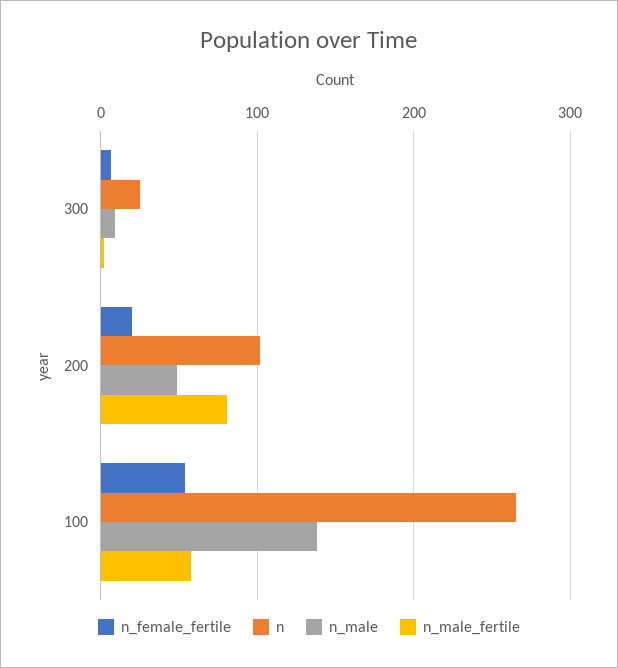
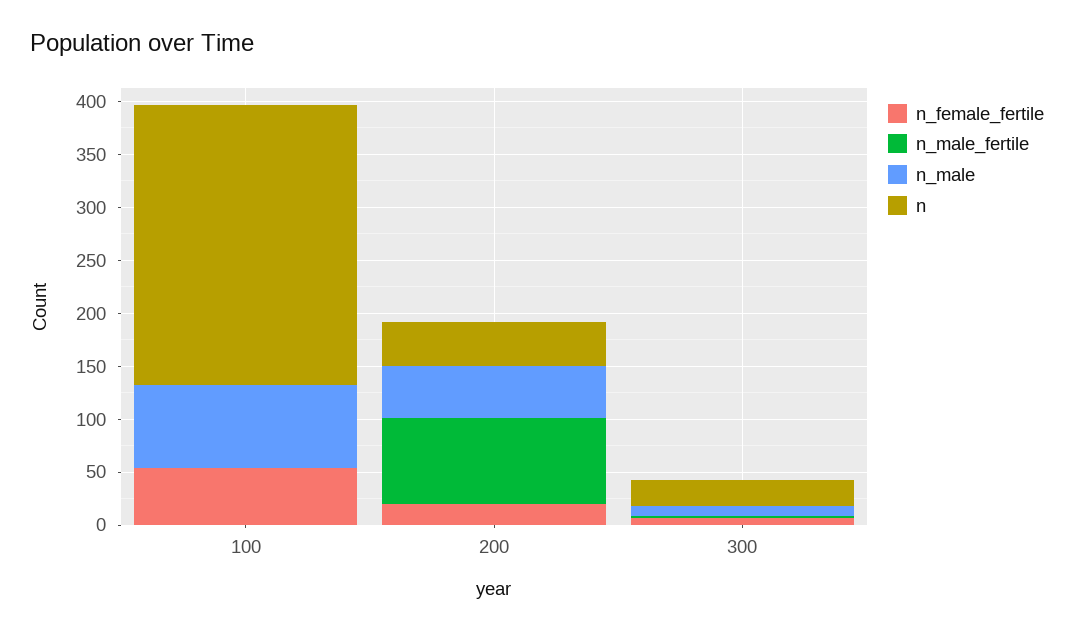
n, 200: 100 -> 40
n_male, 100: 140 -> 80
n_male_fertile, 100: 60 -> 0

